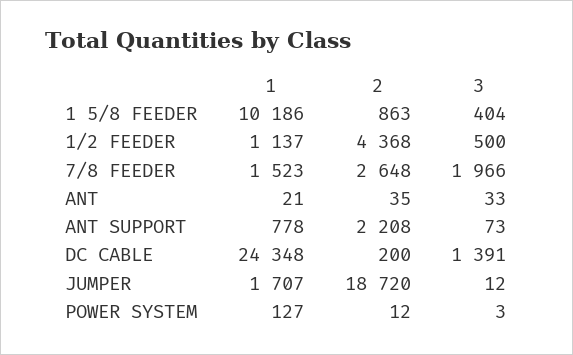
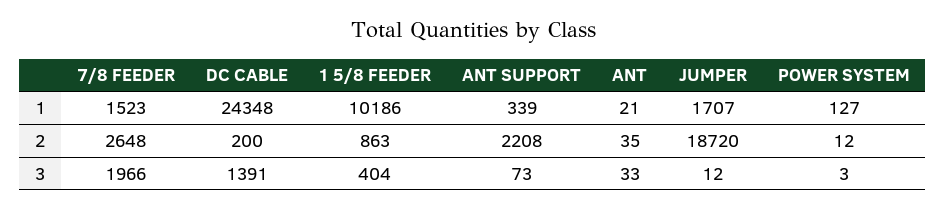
1, 1/2 FEEDER: 1137 -> none
2, 1/2 FEEDER: 4368 -> none
3, 1/2 FEEDER: 500 -> none
1, ANT SUPPORT: 778 -> 339

